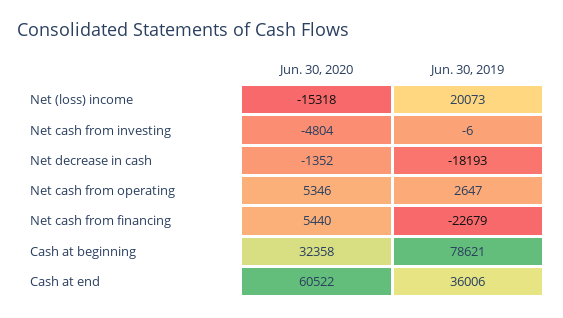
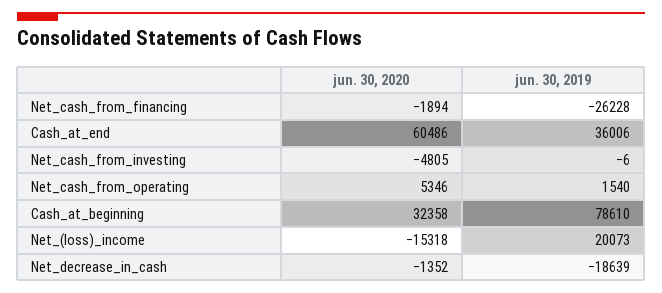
Jun. 30, 2020, Net cash from investing: -4804 -> -4805
Jun. 30, 2019, Net decrease in cash: -18193 -> -18639
Jun. 30, 2019, Net cash from operating: 2647 -> 1540
Jun. 30, 2020, Net cash from financing: 5440 -> -1894
Jun. 30, 2019, Net cash from financing: -22679 -> -26228
Jun. 30, 2019, Cash at beginning: 78621 -> 78610
Jun. 30, 2020, Cash at end: 60522 -> 60486

